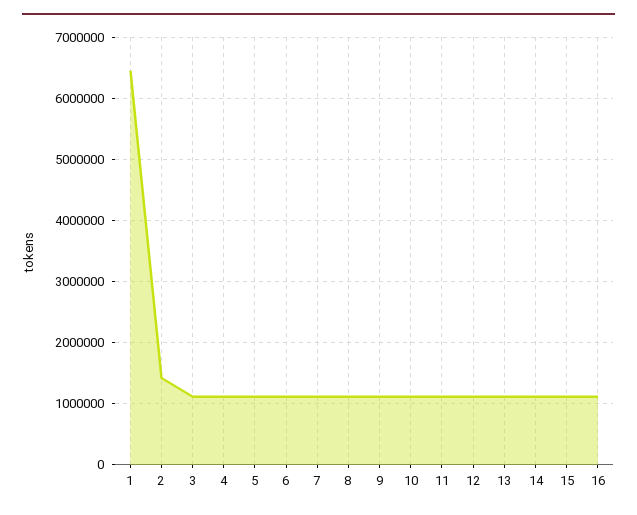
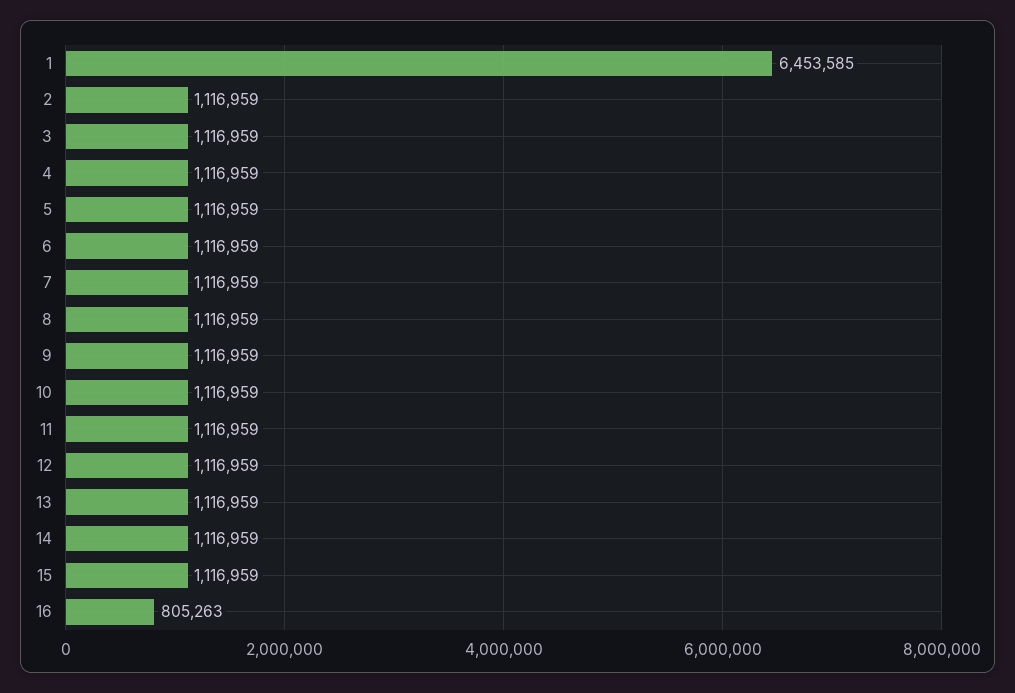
2: 1400000 -> 1116959
16: 1100000 -> 805263

